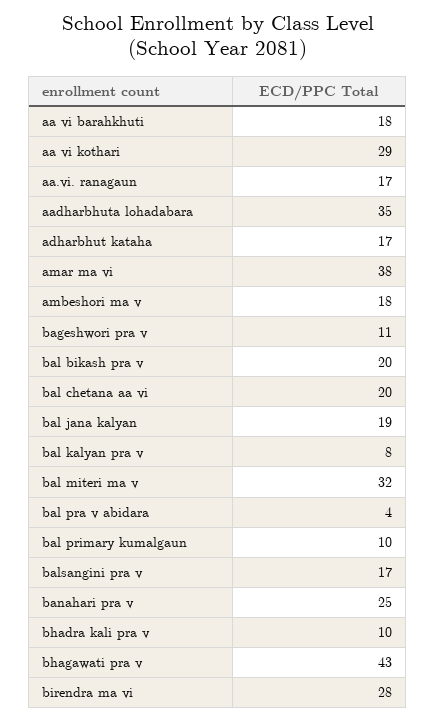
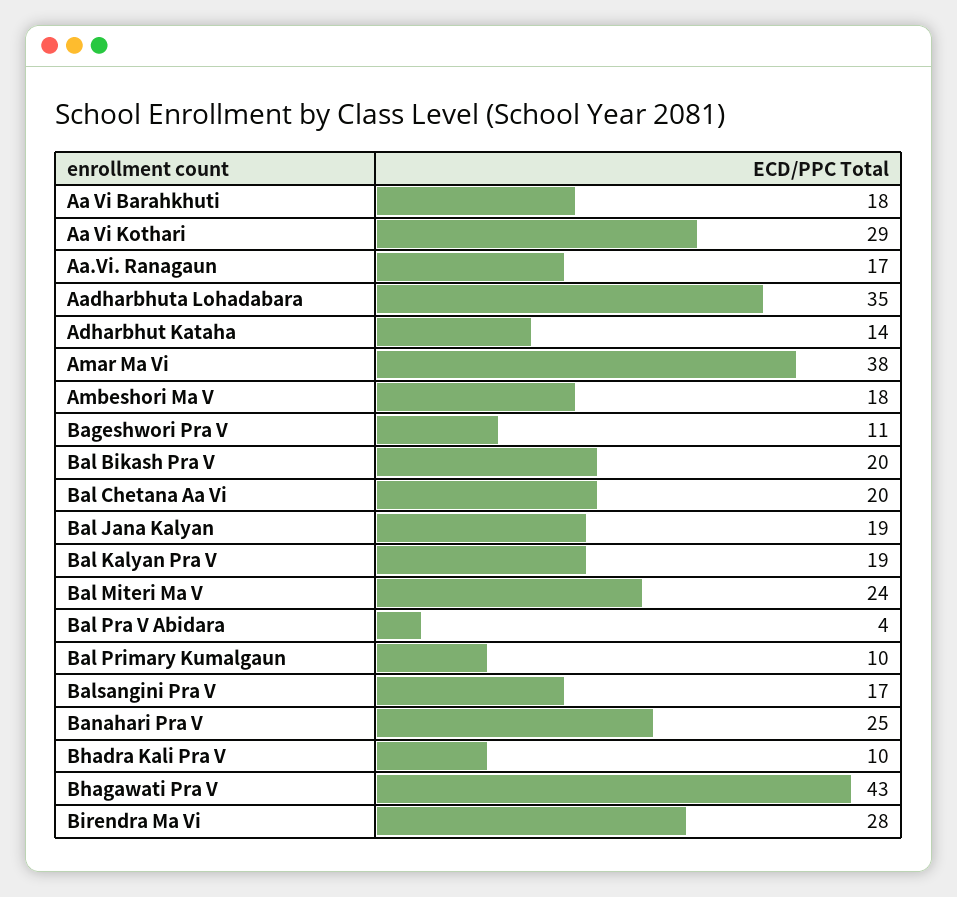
adharbhut kataha: 17 -> 14
bal kalyan pra v: 8 -> 19
bal miteri ma v: 32 -> 24

